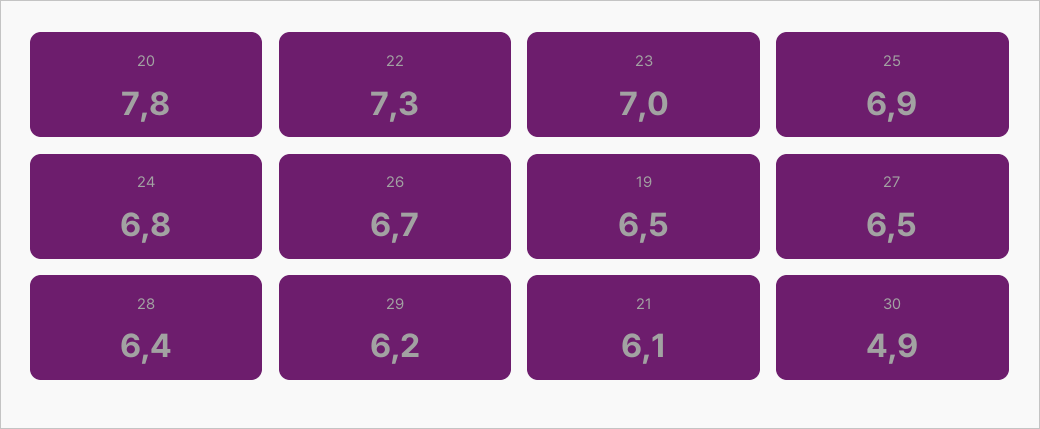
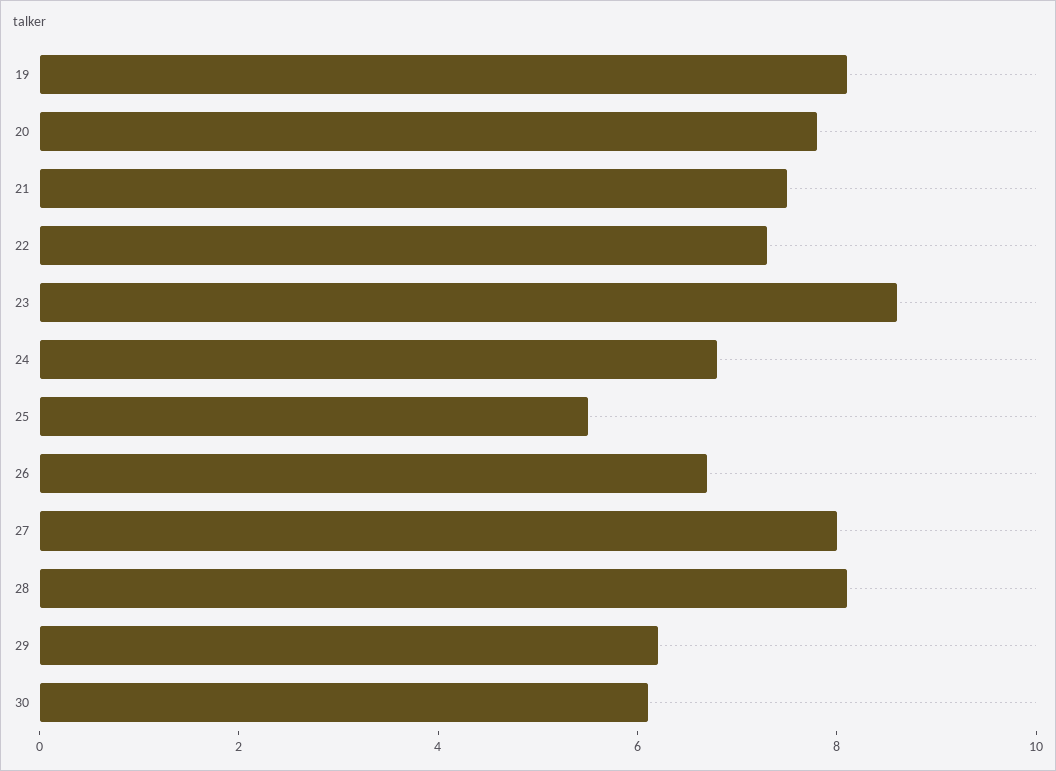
23: 7 -> 8.5
25: 6.9 -> 5.5
19: 6.5 -> 8
27: 6.5 -> 8
28: 6.4 -> 8
21: 6.1 -> 7.5
30: 4.9 -> 6

